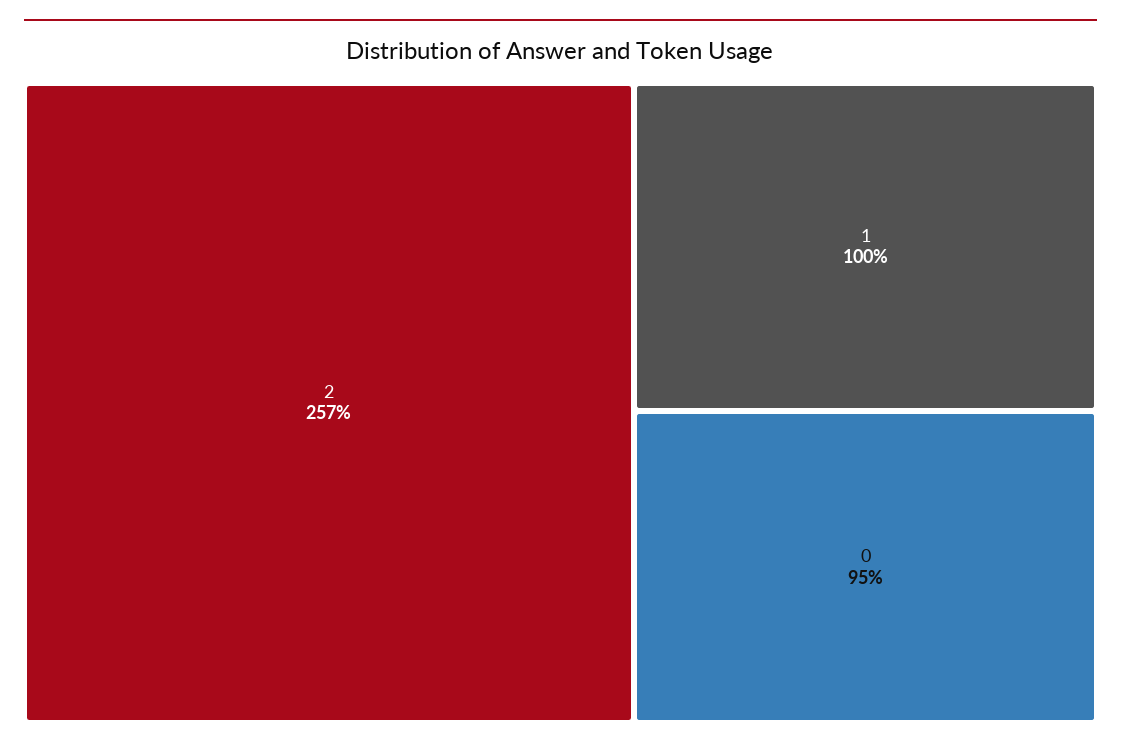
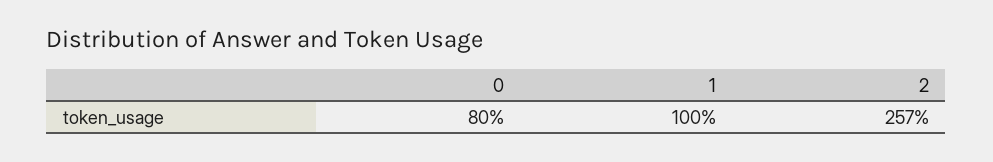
0: 95 -> 80

